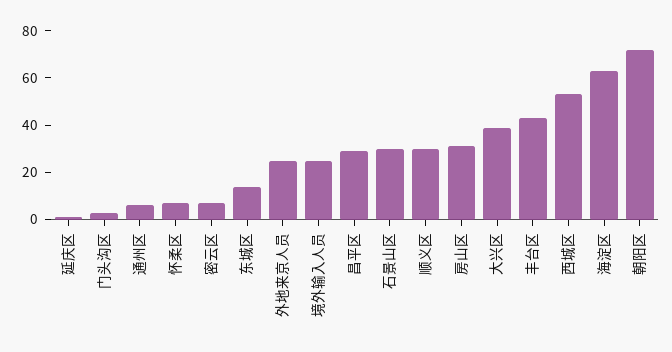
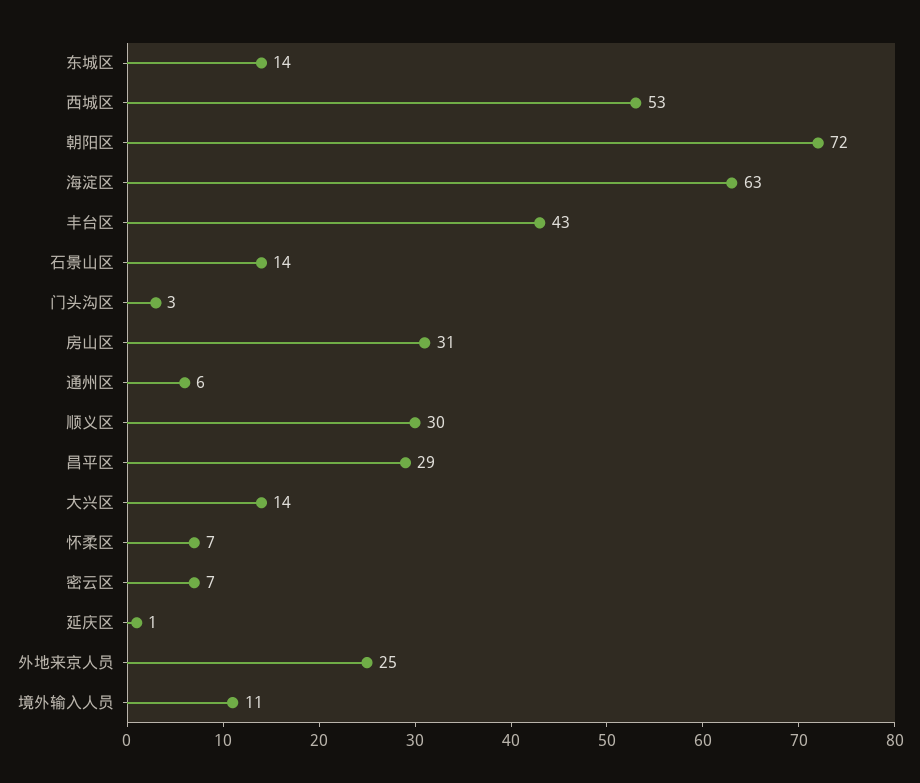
境外输入人员: 25 -> 11
石景山区: 30 -> 14
大兴区: 40 -> 14

